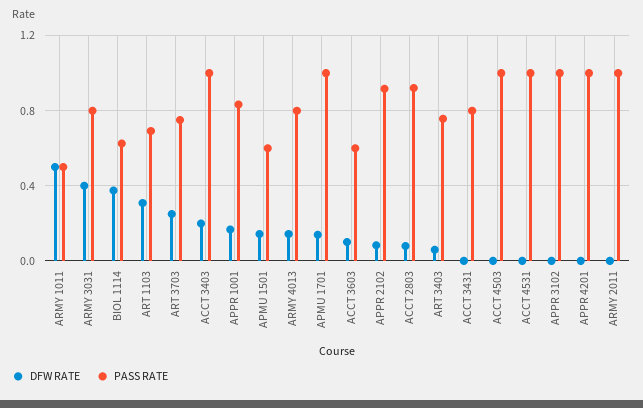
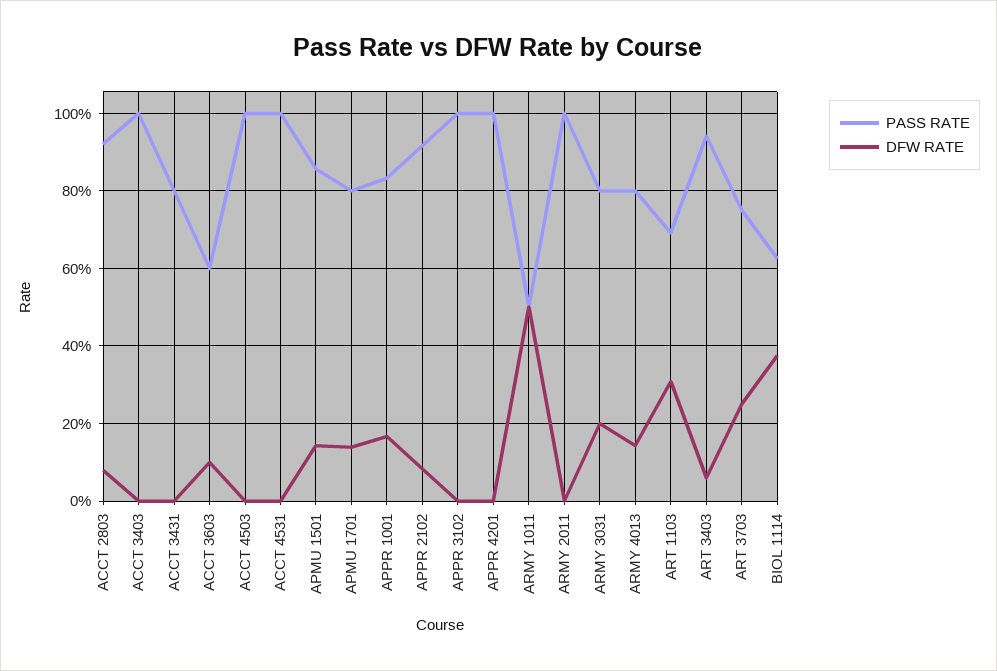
DFW RATE, ARMY 3031: 0.4 -> 0.2
DFW RATE, ACCT 3403: 0.2 -> 0
PASS RATE, APMU 1501: 0.6 -> 0.86
PASS RATE, APMU 1701: 1 -> 0.8
PASS RATE, ART 3403: 0.75 -> 0.94

